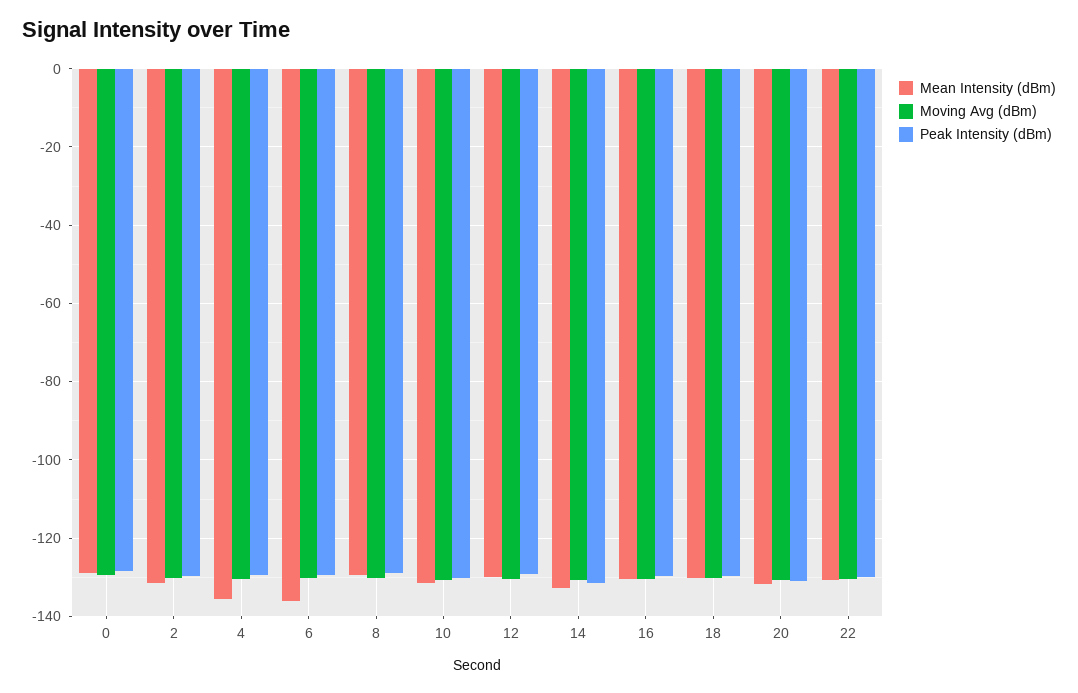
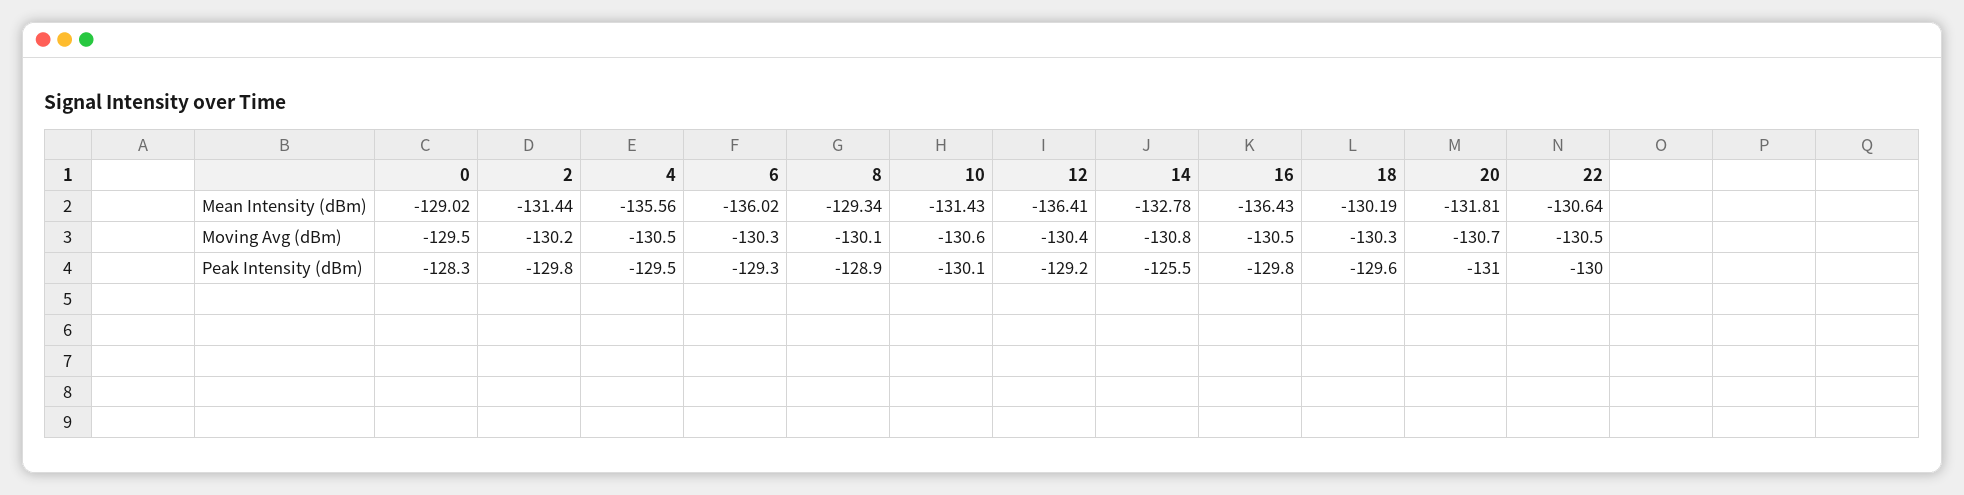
Mean Intensity (dBm), 12: -130 -> -136.41
Peak Intensity (dBm), 14: -132 -> -125.5
Mean Intensity (dBm), 16: -130 -> -136.43

